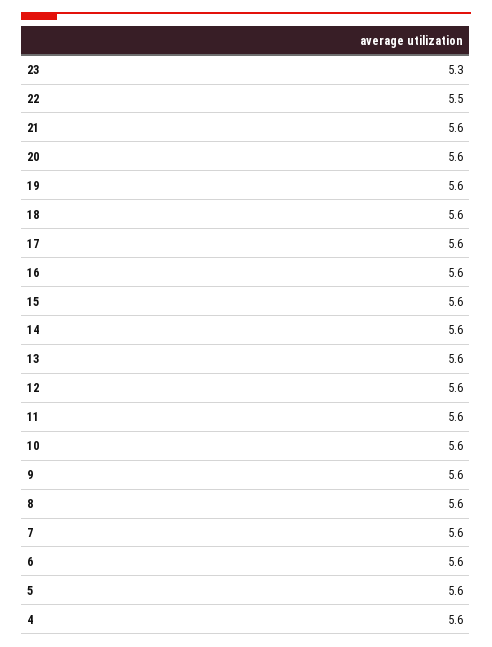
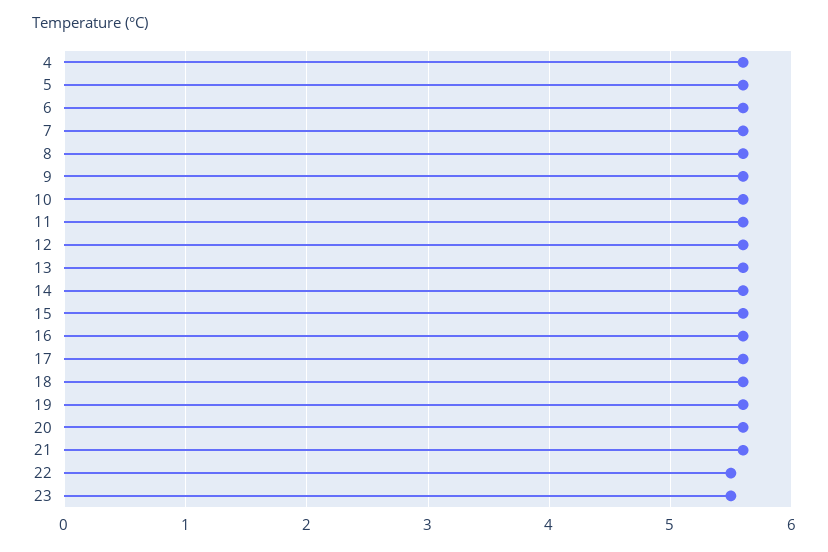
23: 5.3 -> 5.5

